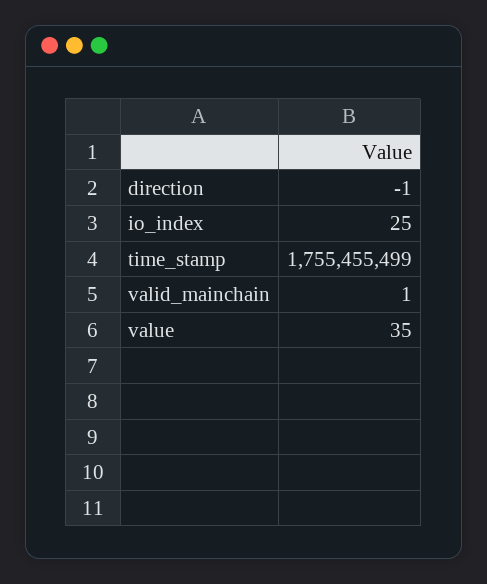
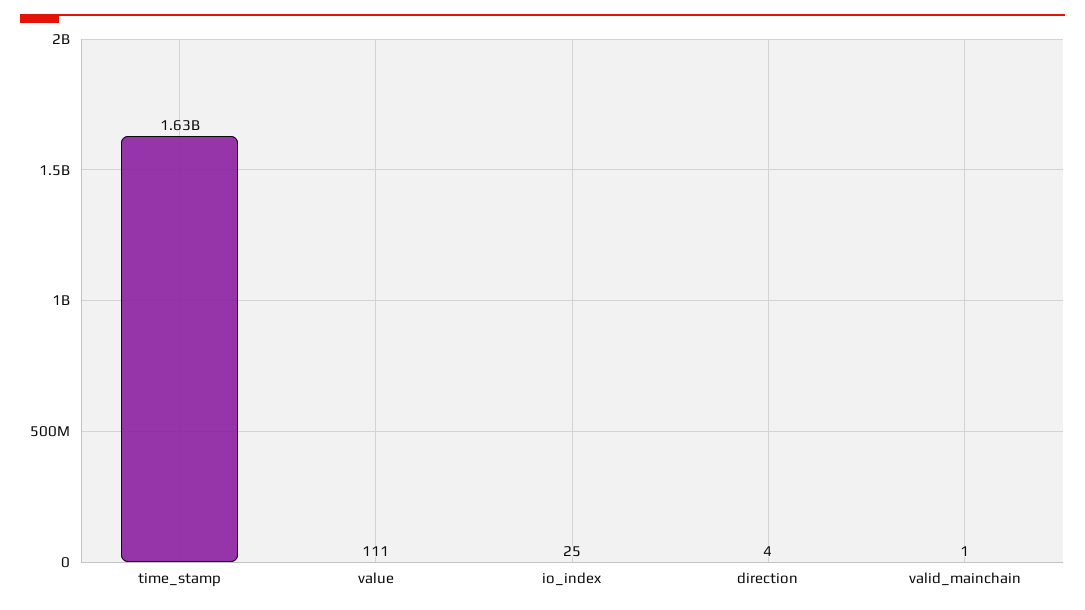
direction: -1 -> 4
time_stamp: 1755455499 -> 1630000000
value: 35 -> 111

